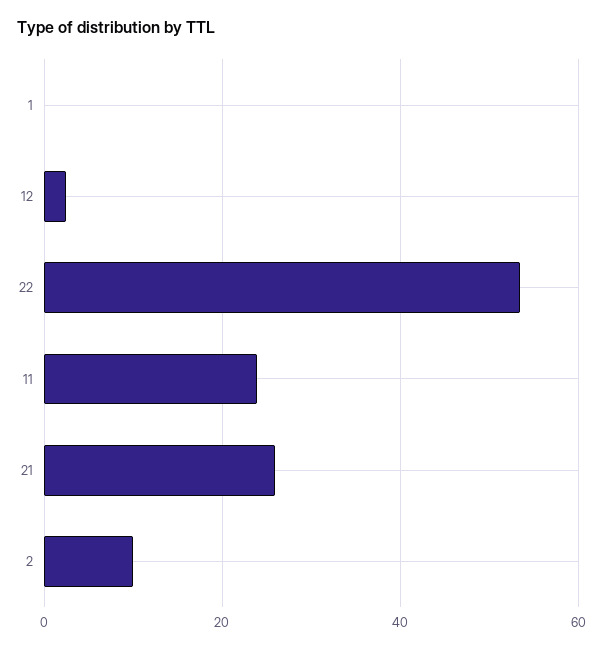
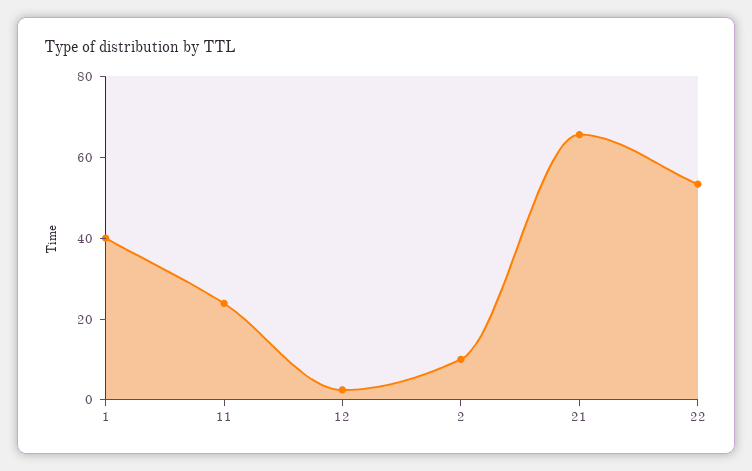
1: 0 -> 40
21: 26 -> 65

